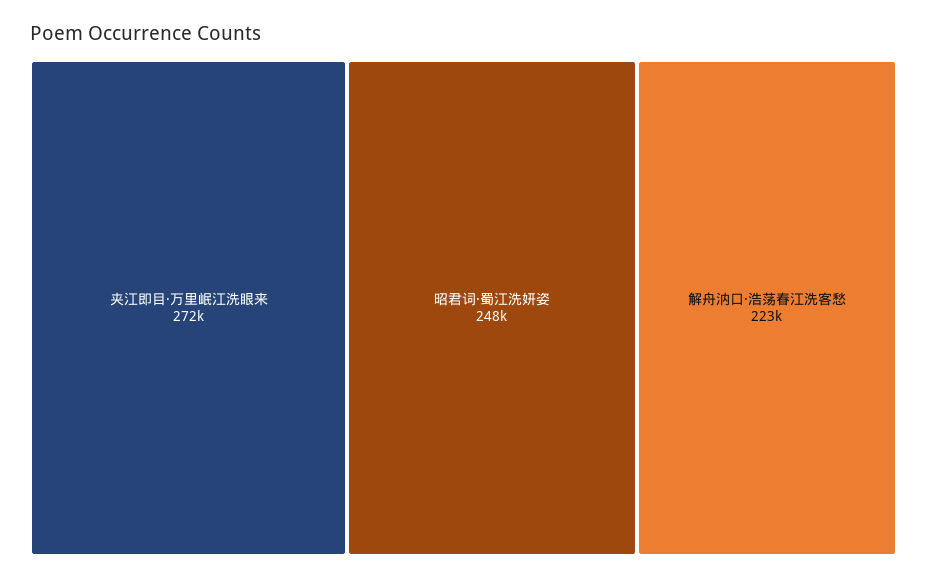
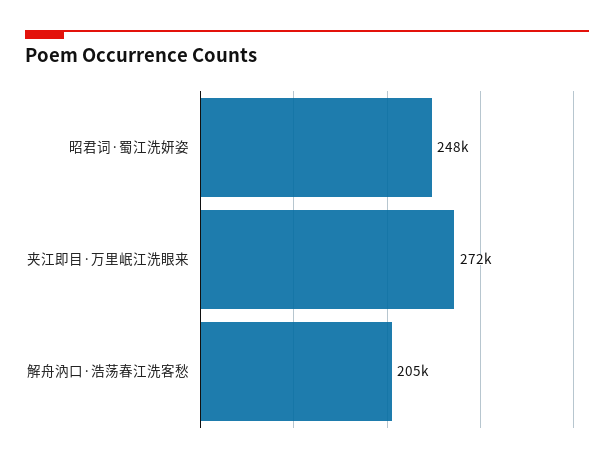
解舟汭口·浩荡春江洗客愁: 223000 -> 205000

